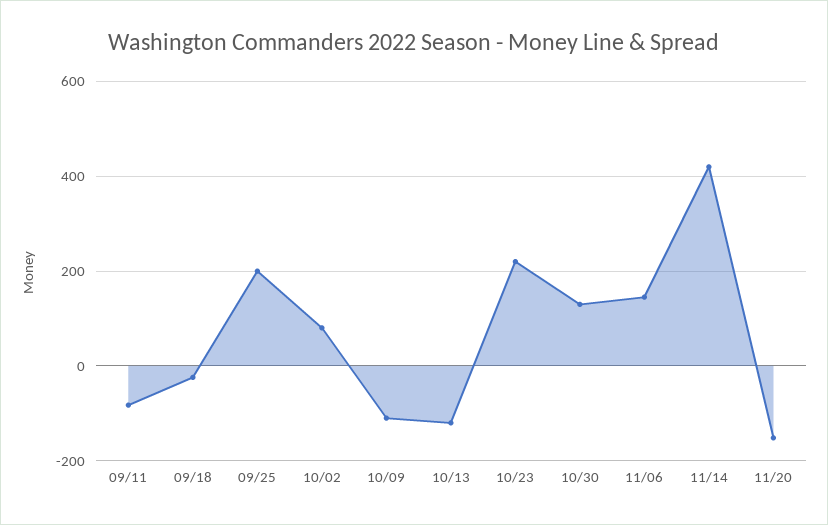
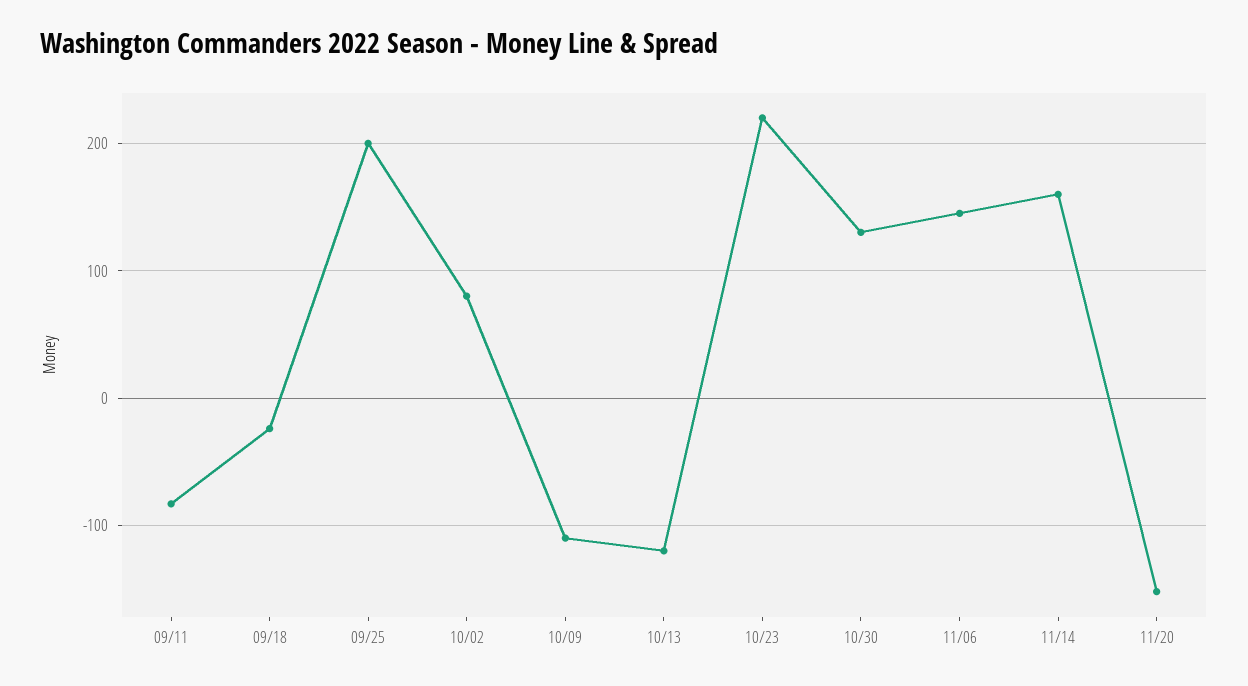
11/14: 420 -> 160

